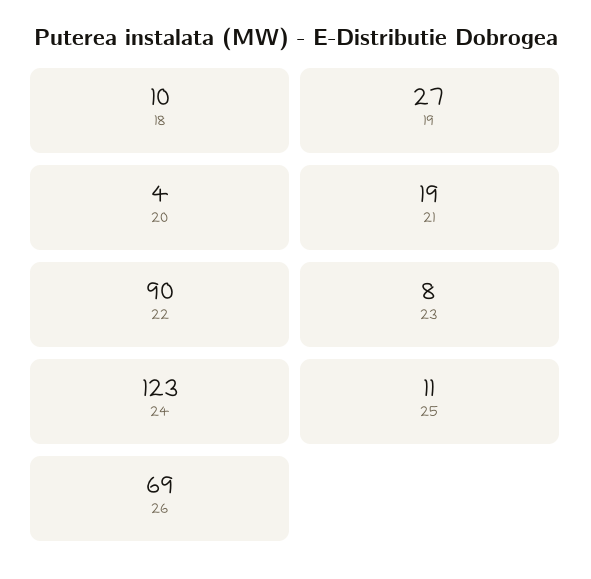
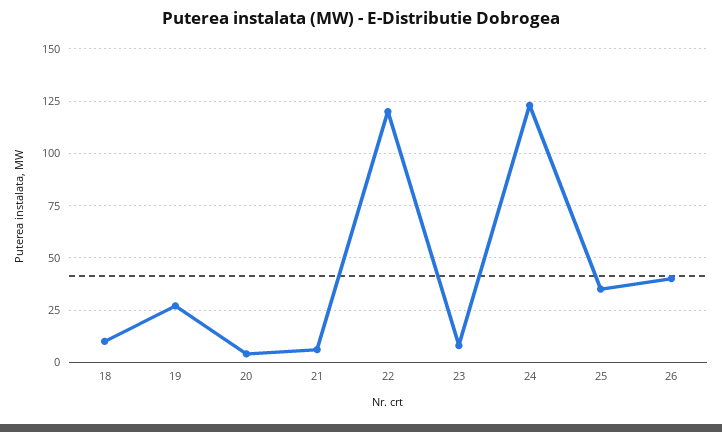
21: 19 -> 5
22: 90 -> 120
25: 11 -> 35
26: 69 -> 40

